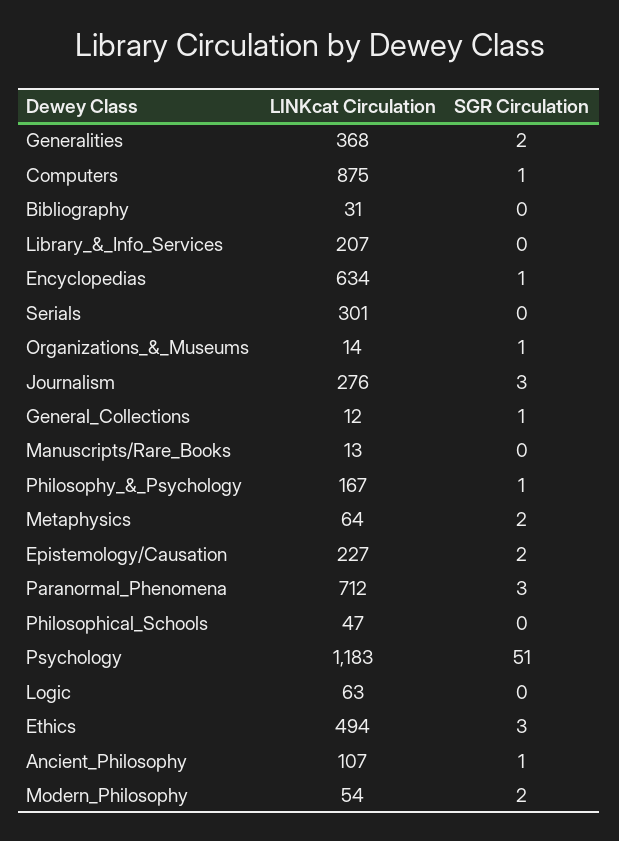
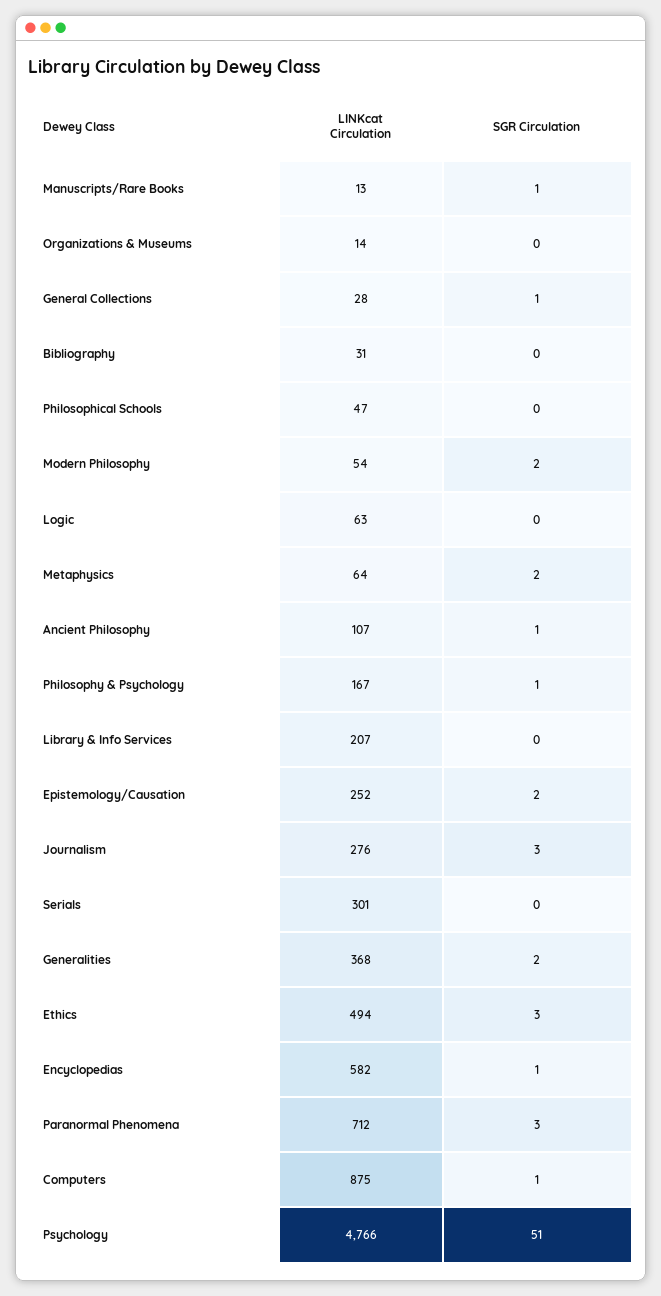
LINKcat Circulation, Encyclopedias: 634 -> 582
SGR Circulation, Organizations_&_Museums: 1 -> 0
LINKcat Circulation, General_Collections: 12 -> 28
SGR Circulation, Manuscripts/Rare_Books: 0 -> 1
LINKcat Circulation, Epistemology/Causation: 227 -> 252
LINKcat Circulation, Psychology: 1183 -> 4766

